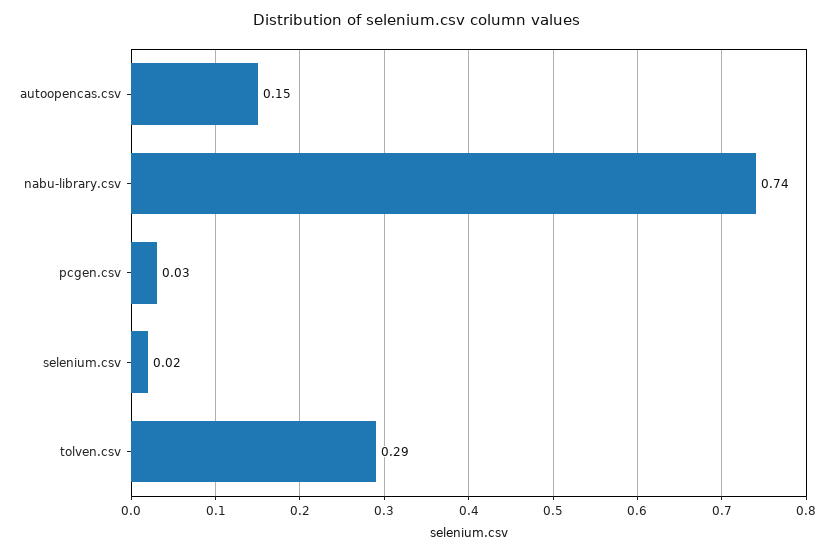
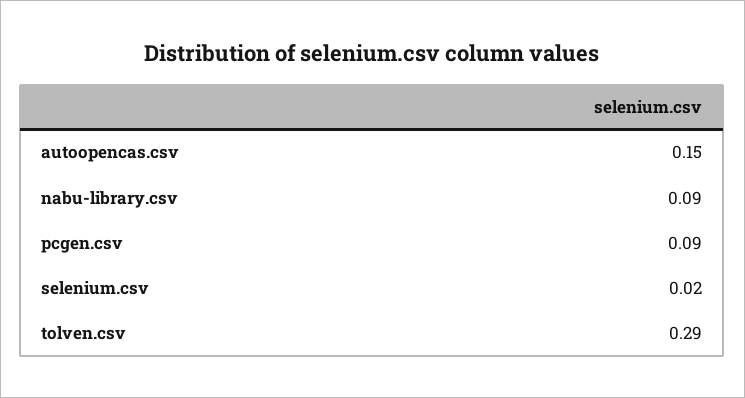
nabu-library.csv: 0.74 -> 0.09
pcgen.csv: 0.03 -> 0.09

